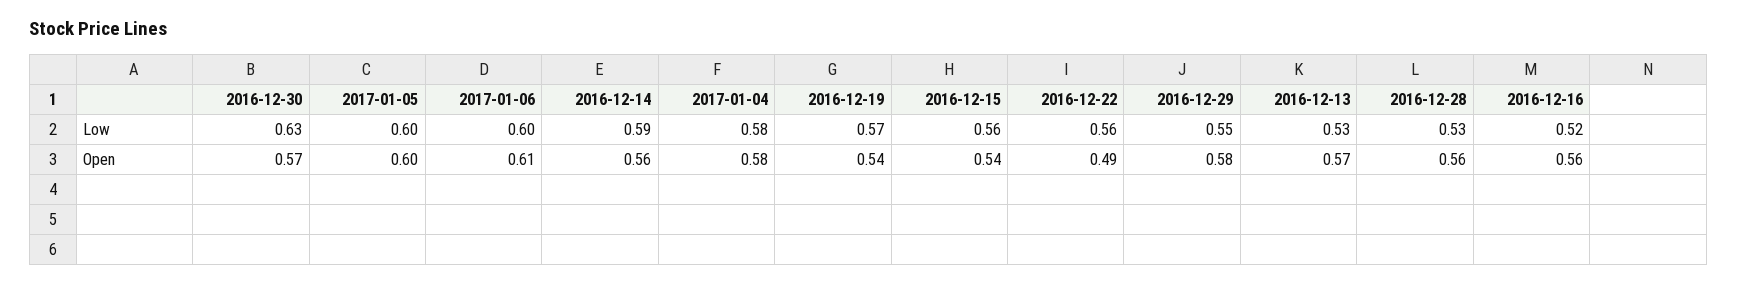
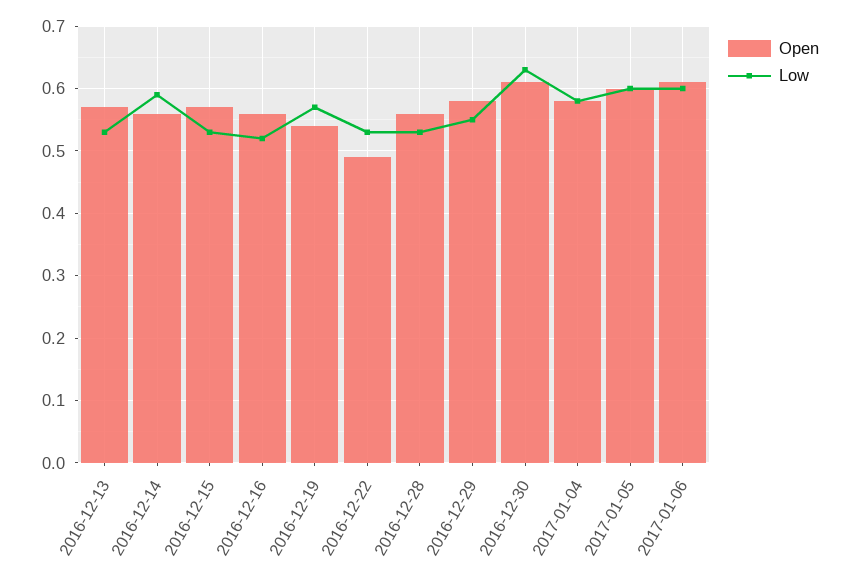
Low, 2016-12-15: 0.56 -> 0.53
Low, 2016-12-22: 0.56 -> 0.53
Open, 2016-12-30: 0.57 -> 0.61
Open, 2016-12-15: 0.54 -> 0.57

